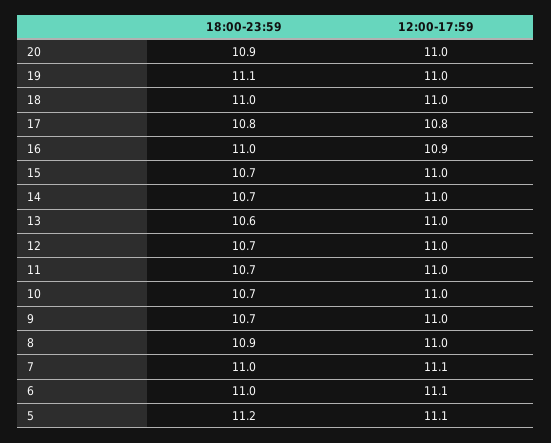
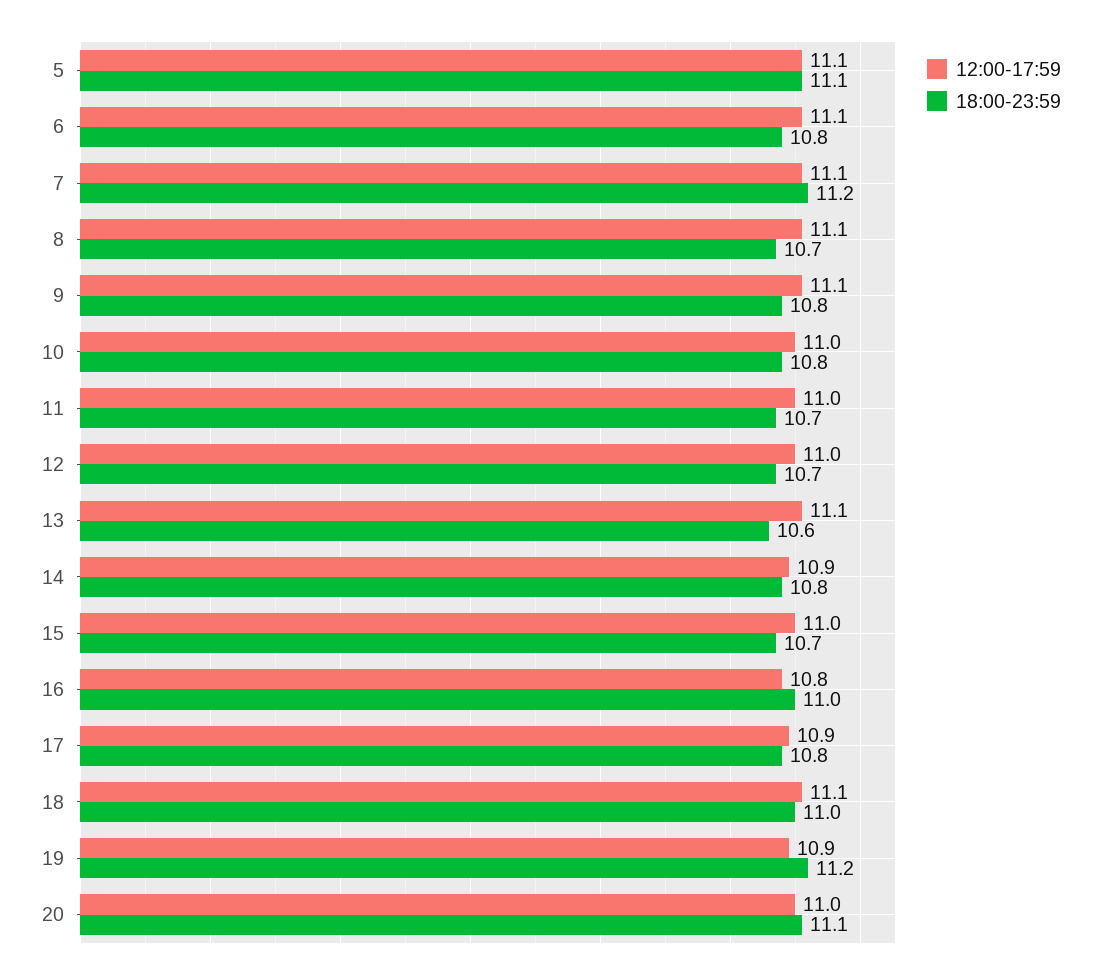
18:00-23:59, 20: 10.9 -> 11.1
18:00-23:59, 19: 11.1 -> 11.2
12:00-17:59, 19: 11 -> 10.9
12:00-17:59, 18: 11 -> 11.1
12:00-17:59, 17: 10.8 -> 10.9
12:00-17:59, 16: 10.9 -> 10.8
18:00-23:59, 14: 10.7 -> 10.8
12:00-17:59, 14: 11 -> 10.9
12:00-17:59, 13: 11 -> 11.1
18:00-23:59, 10: 10.7 -> 10.8
18:00-23:59, 9: 10.7 -> 10.8
12:00-17:59, 9: 11 -> 11.1
18:00-23:59, 8: 10.9 -> 10.7
12:00-17:59, 8: 11 -> 11.1
18:00-23:59, 7: 11 -> 11.2
18:00-23:59, 6: 11 -> 10.8
18:00-23:59, 5: 11.2 -> 11.1

